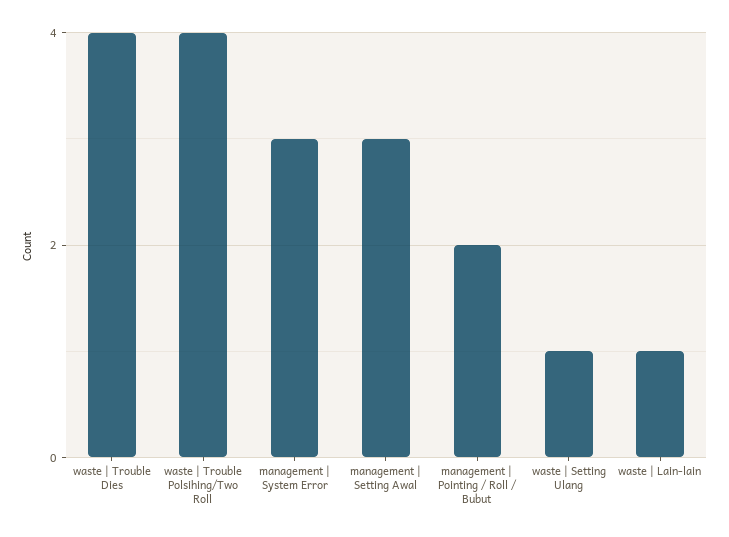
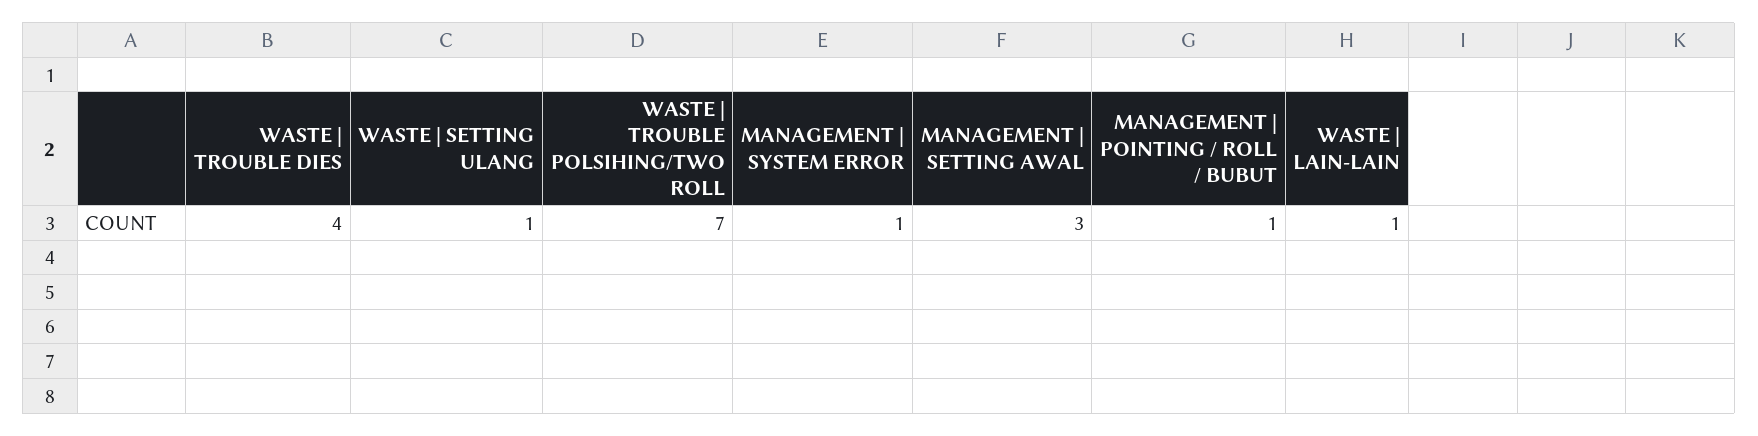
waste | Trouble Polsihing/Two Roll: 4 -> 7
management | System Error: 3 -> 1
management | Pointing / Roll / Bubut: 2 -> 1

